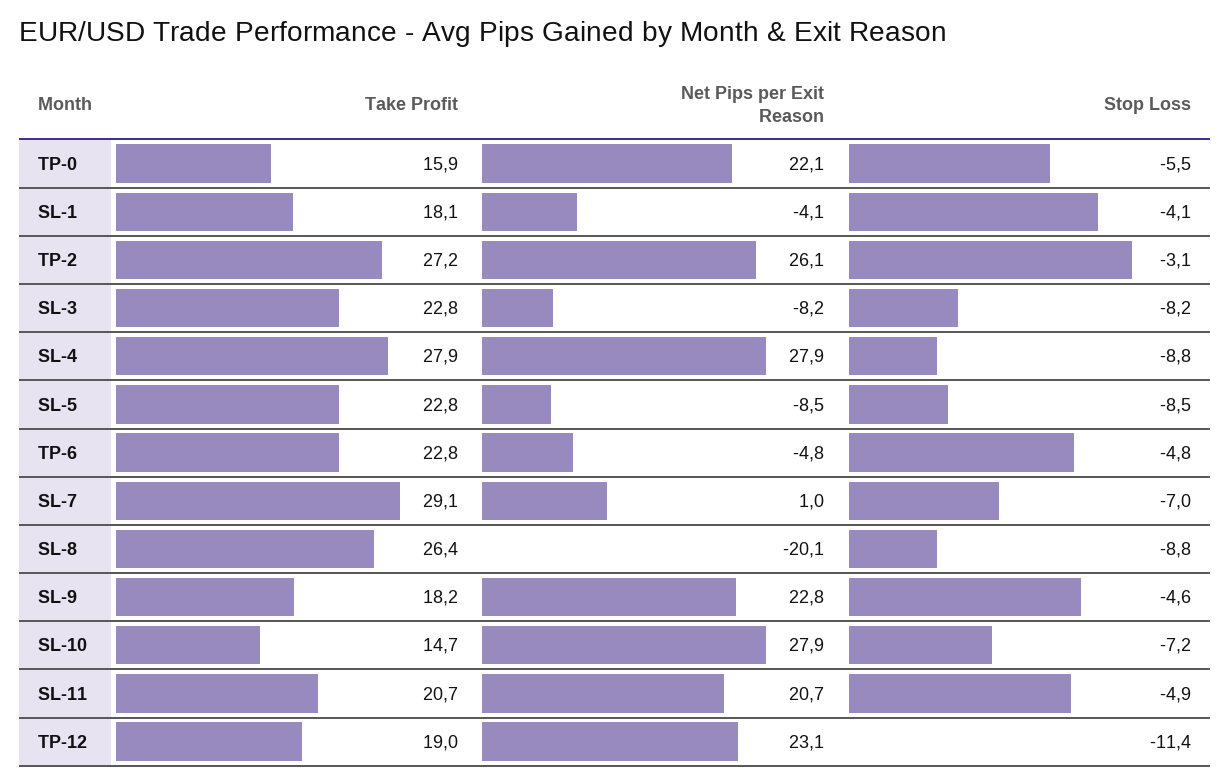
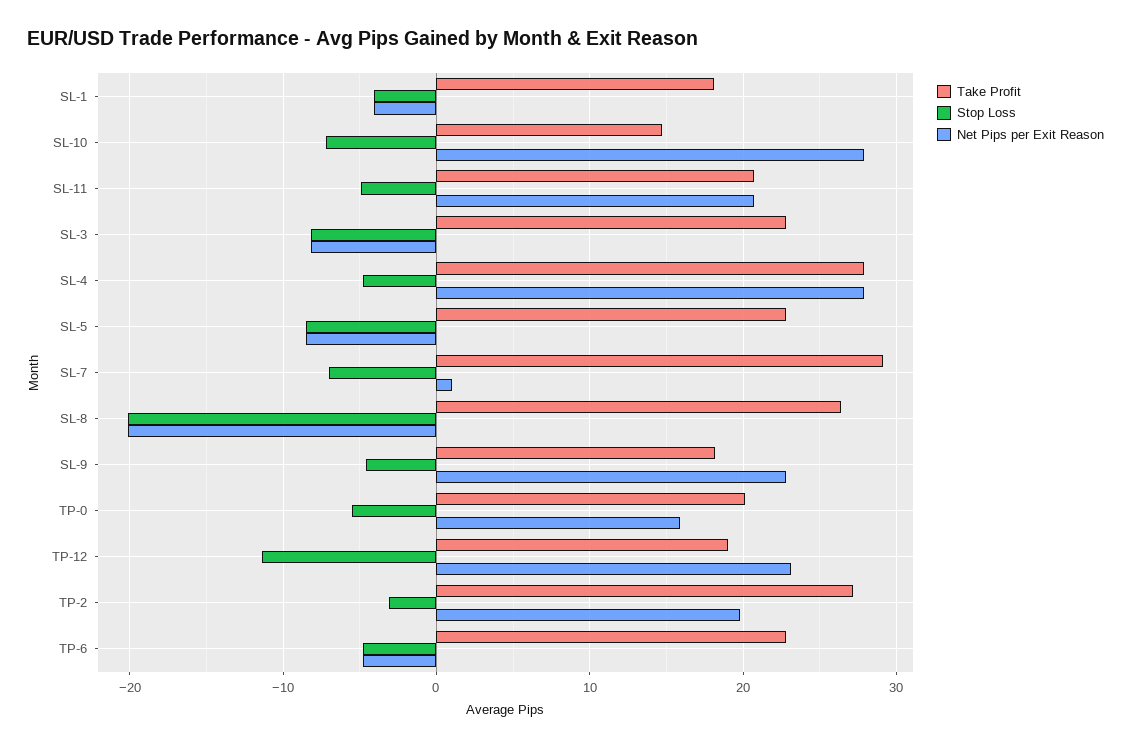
Take Profit, TP-0: 15.9 -> 20
Net Pips per Exit Reason, TP-0: 22.1 -> 16
Net Pips per Exit Reason, TP-2: 26.1 -> 20
Stop Loss, SL-4: -8.8 -> -5
Stop Loss, SL-8: -8.8 -> -20

